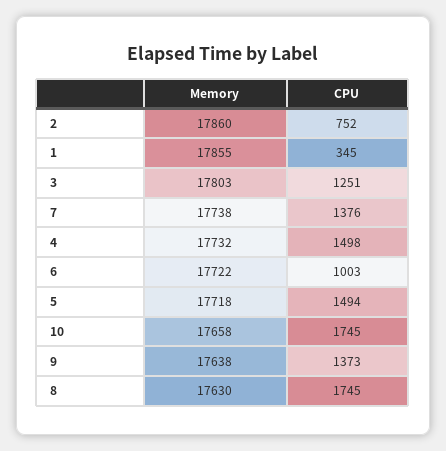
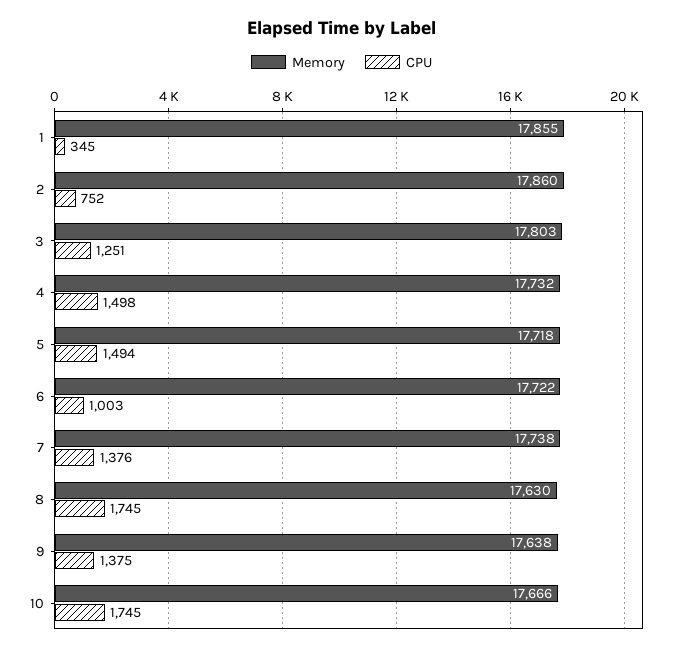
Memory, 10: 17658 -> 17666
CPU, 9: 1373 -> 1375

